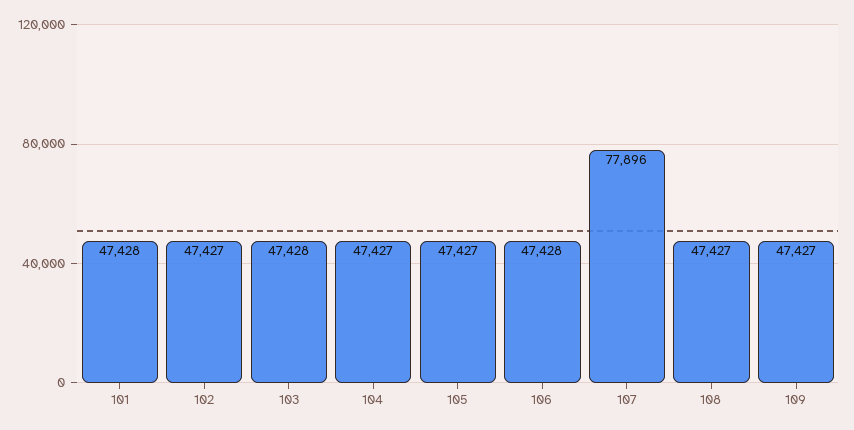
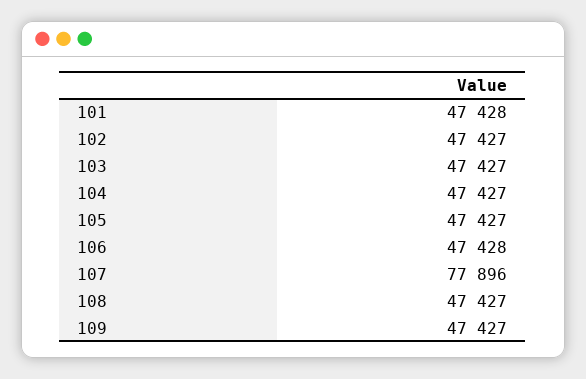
103: 47428 -> 47427

